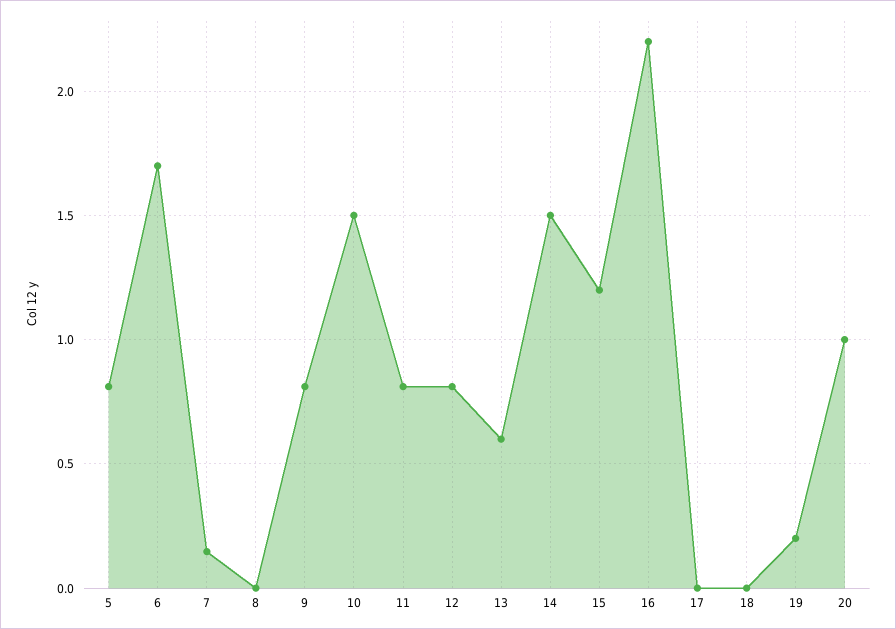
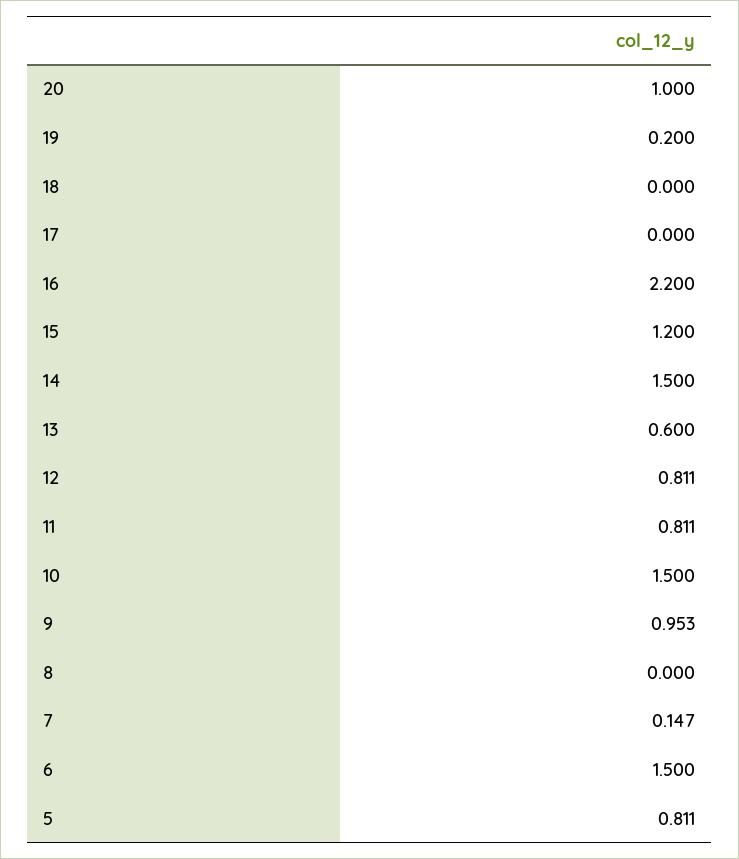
6: 1.7 -> 1.5
9: 0.8 -> 0.953

